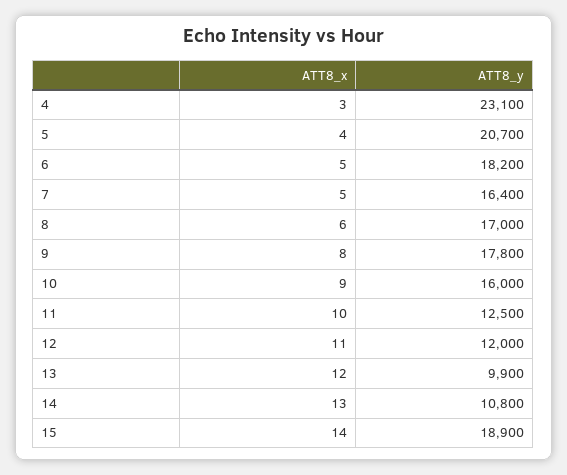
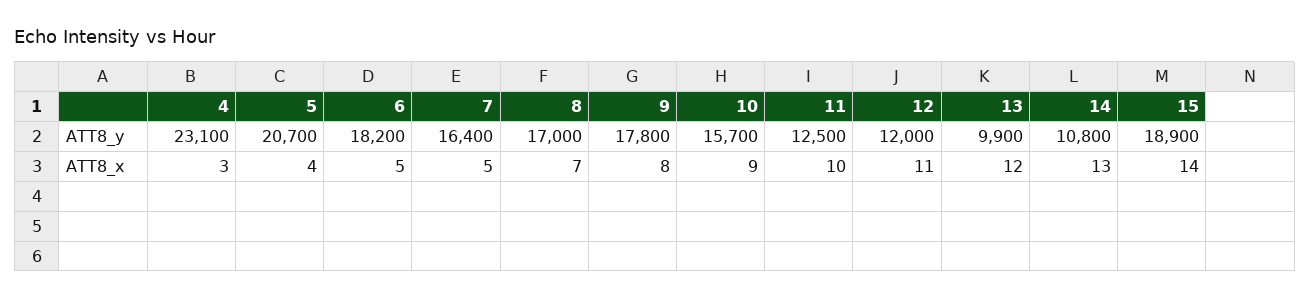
ATT8_x, 8: 6 -> 7
ATT8_y, 10: 16000 -> 15700

